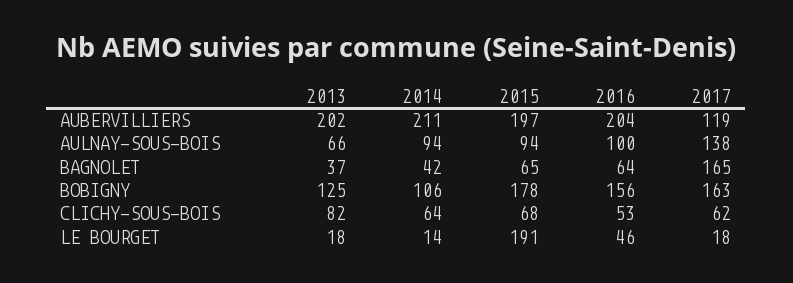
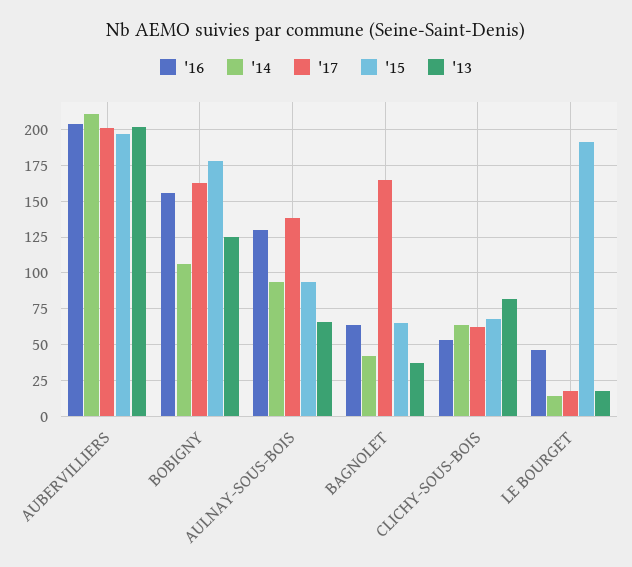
2017, AUBERVILLIERS: 119 -> 200
2016, AULNAY-SOUS-BOIS: 100 -> 130

